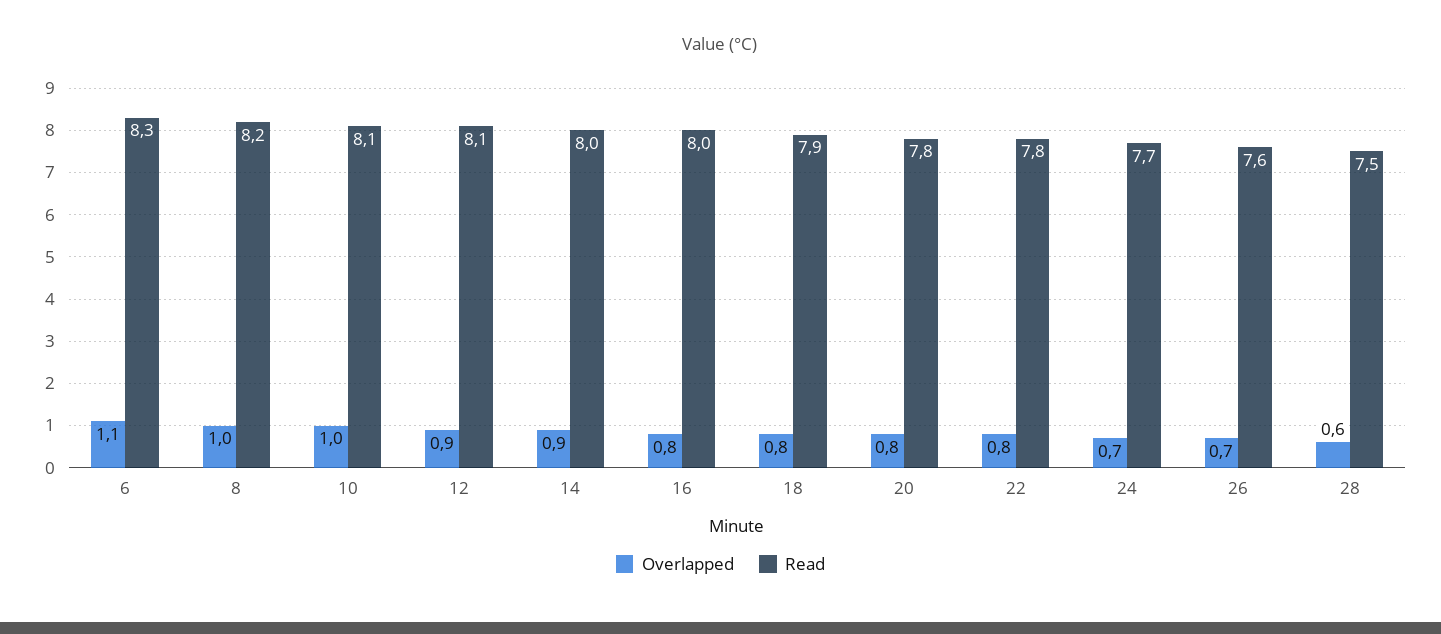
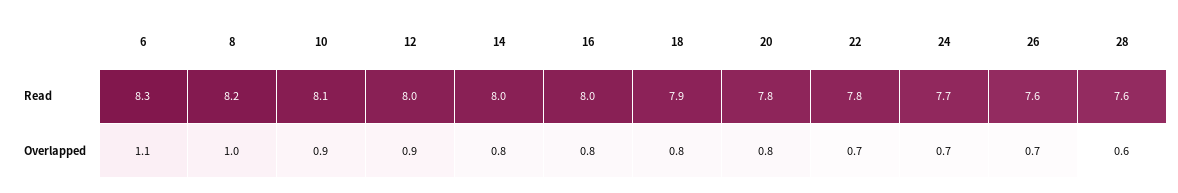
Overlapped, 10: 1 -> 0.9
Read, 12: 8.1 -> 8
Overlapped, 14: 0.9 -> 0.8
Overlapped, 22: 0.8 -> 0.7
Read, 28: 7.5 -> 7.6

